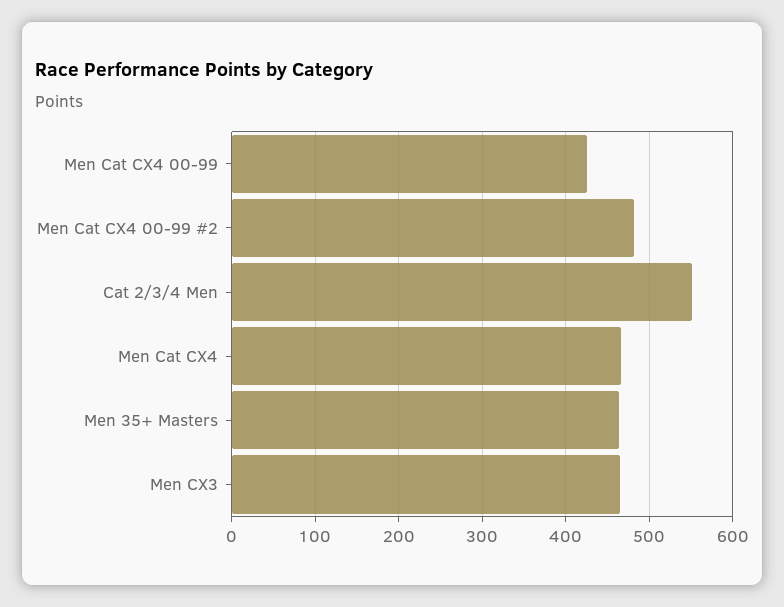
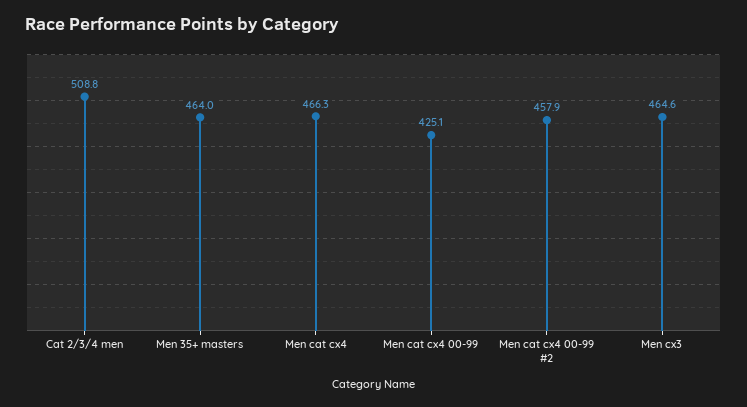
Men Cat CX4 00-99 #2: 480 -> 457.9
Cat 2/3/4 Men: 550 -> 508.8

